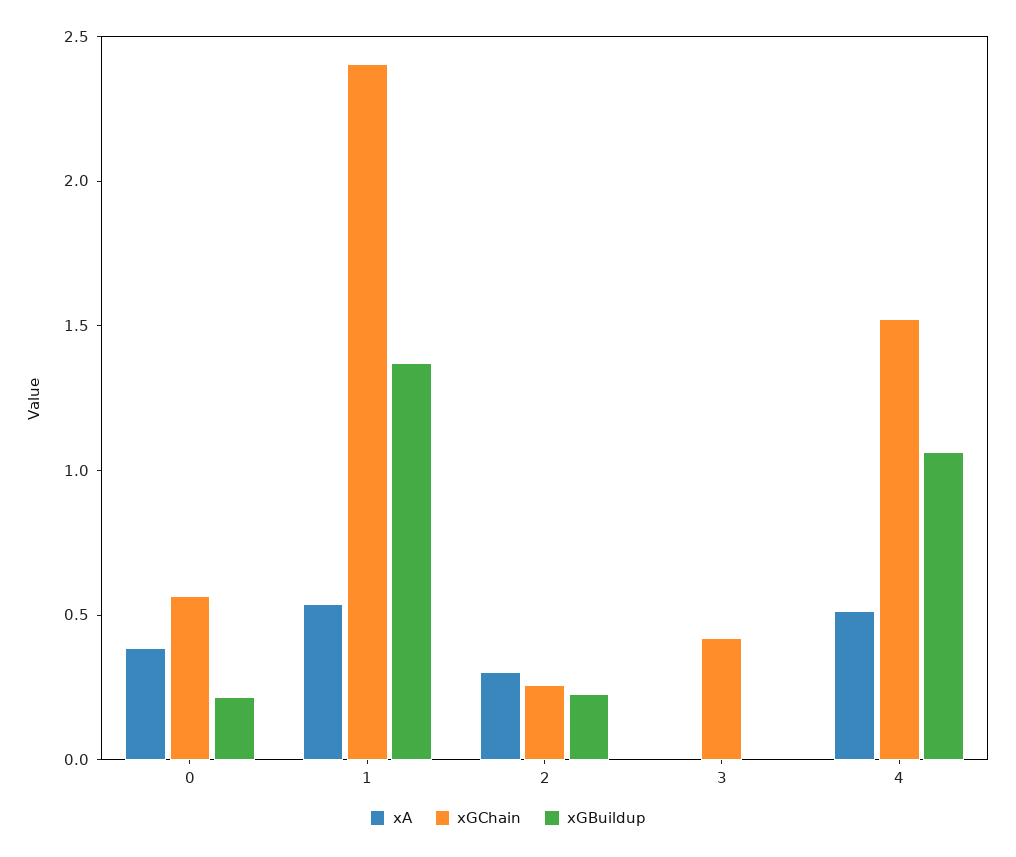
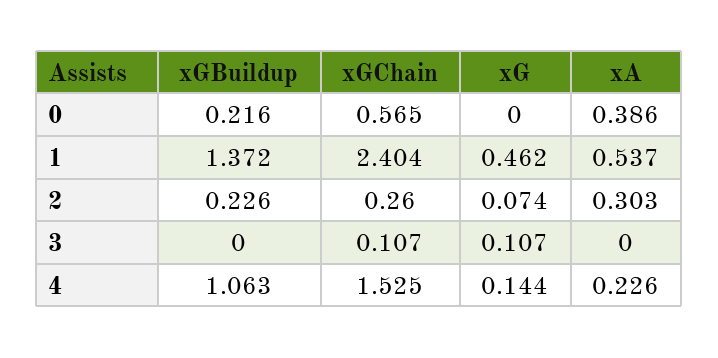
xGChain, 3: 0.4 -> 0.107
xA, 4: 0.5 -> 0.226
xG, 0: none -> 0
xG, 1: none -> 0.462
xG, 2: none -> 0.074
xG, 3: none -> 0.107
xG, 4: none -> 0.144

